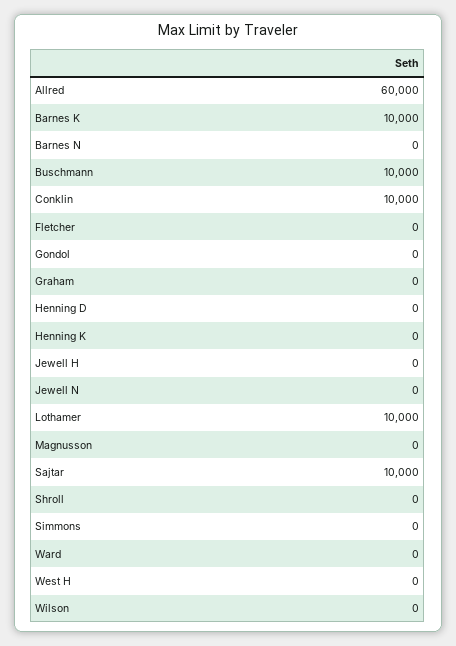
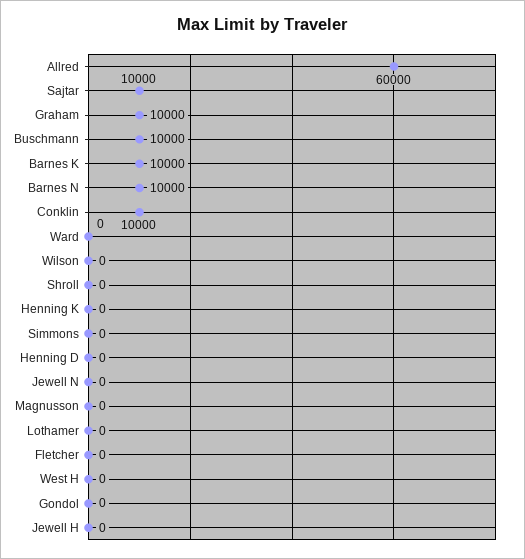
Barnes N: 0 -> 10000
Graham: 0 -> 10000
Lothamer: 10000 -> 0

